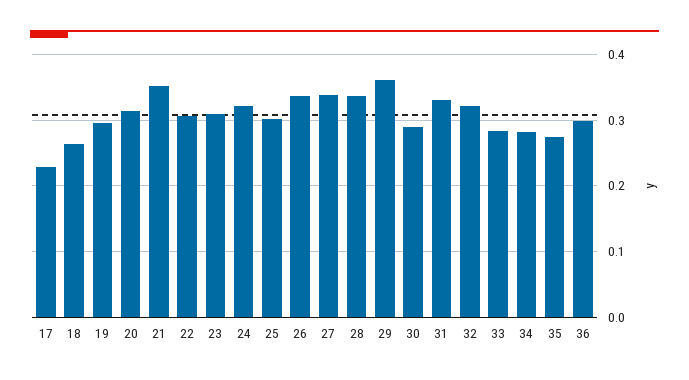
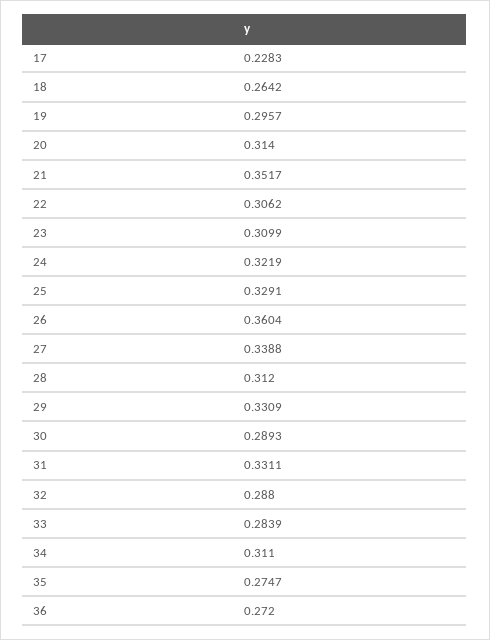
25: 0.3 -> 0.3291
26: 0.34 -> 0.3604
28: 0.34 -> 0.312
29: 0.36 -> 0.3309
32: 0.32 -> 0.288
34: 0.28 -> 0.311
36: 0.3 -> 0.272

